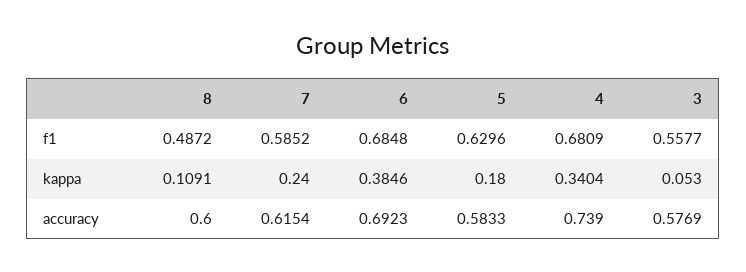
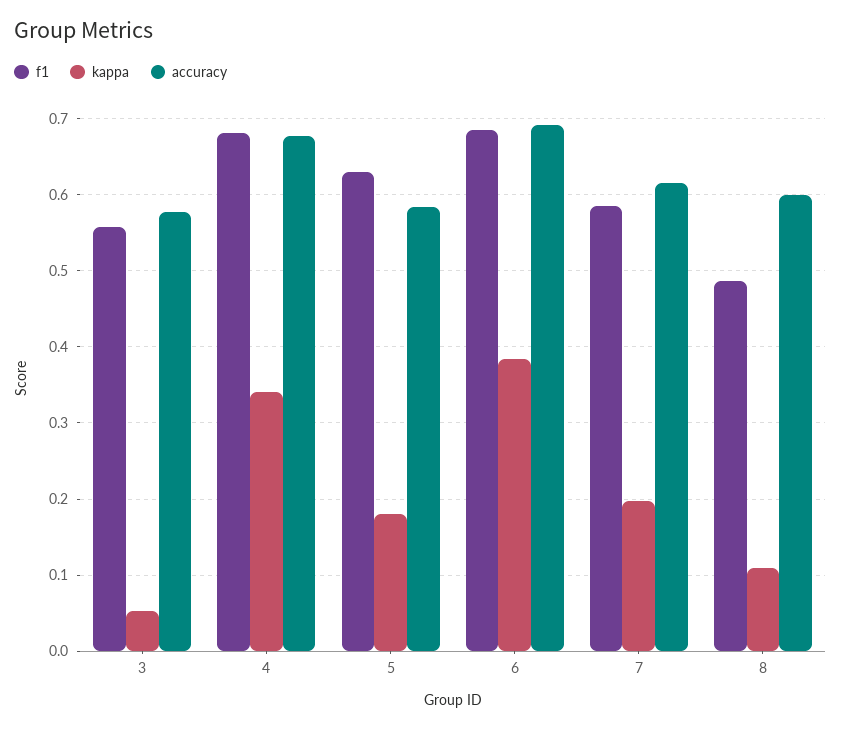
kappa, 7: 0.24 -> 0.2
accuracy, 4: 0.739 -> 0.68

